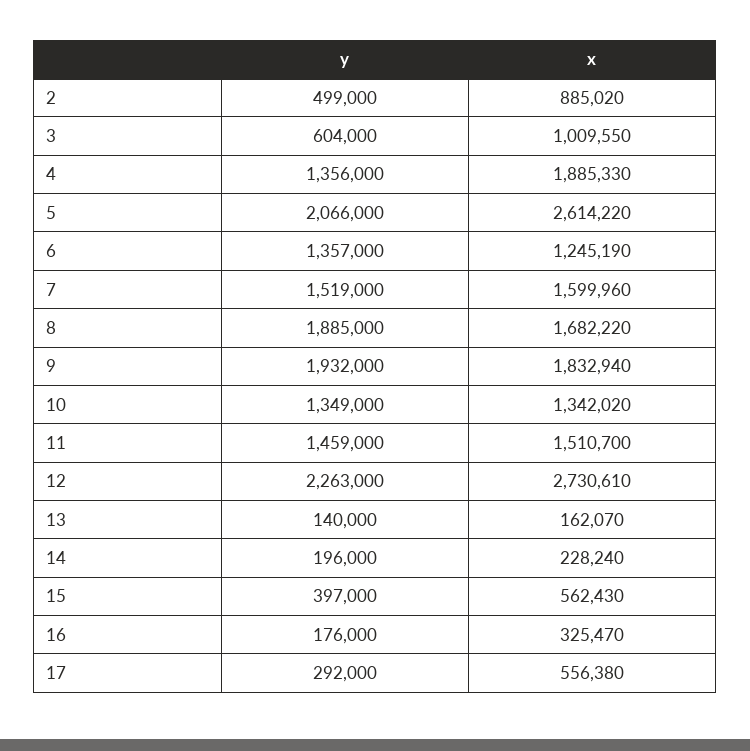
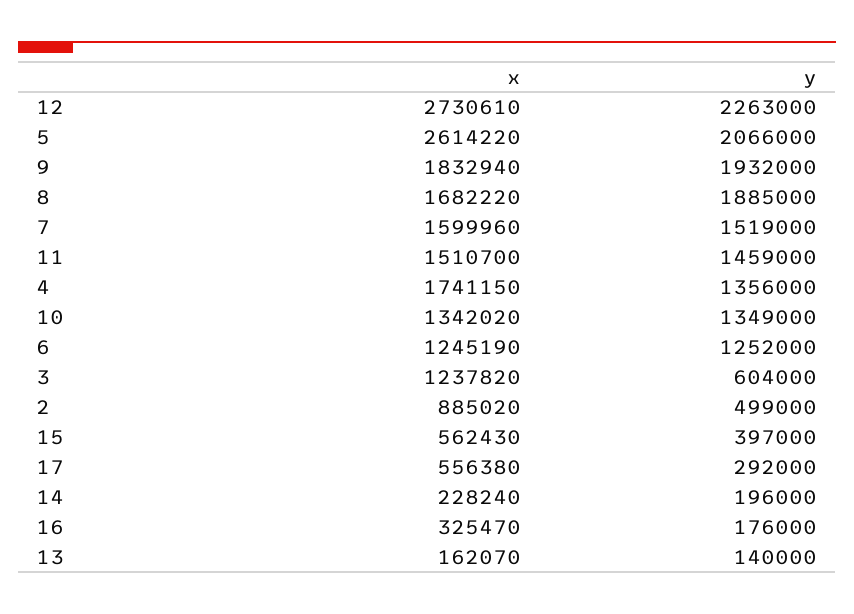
x, 3: 1009550 -> 1237820
x, 4: 1885330 -> 1741150
y, 6: 1357000 -> 1252000

